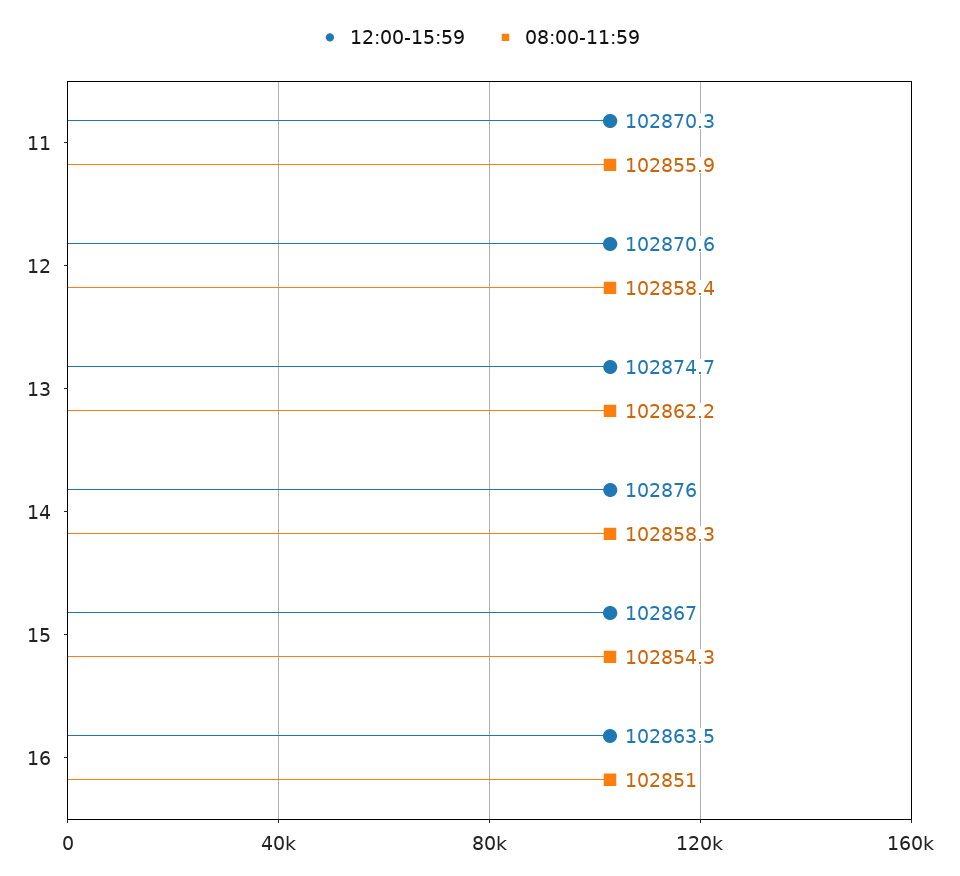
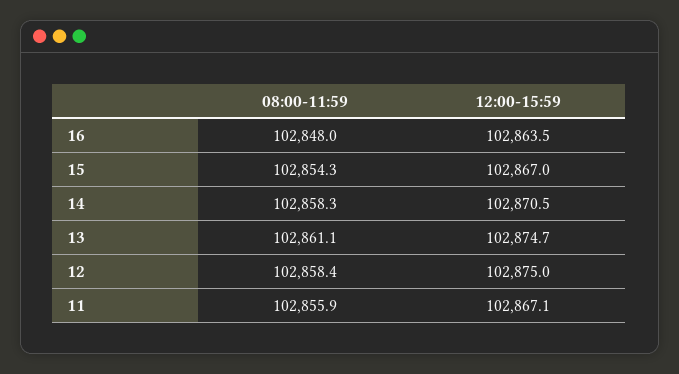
12:00-15:59, 11: 102870.3 -> 102867.1
12:00-15:59, 12: 102870.6 -> 102875
08:00-11:59, 13: 102862.2 -> 102861.1
12:00-15:59, 14: 102876 -> 102870.5
08:00-11:59, 16: 102851 -> 102848

